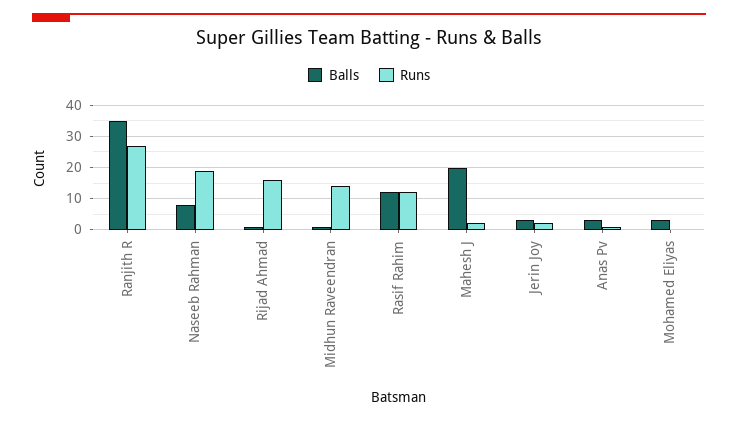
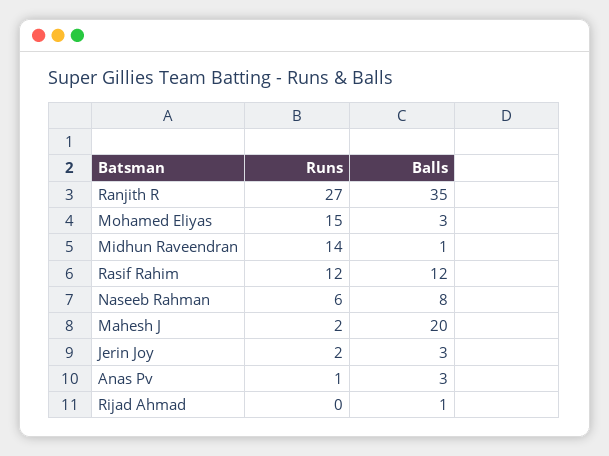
Runs, Naseeb Rahman: 20 -> 6
Runs, Rijad Ahmad: 15 -> 0
Runs, Mohamed Eliyas: 0 -> 15

